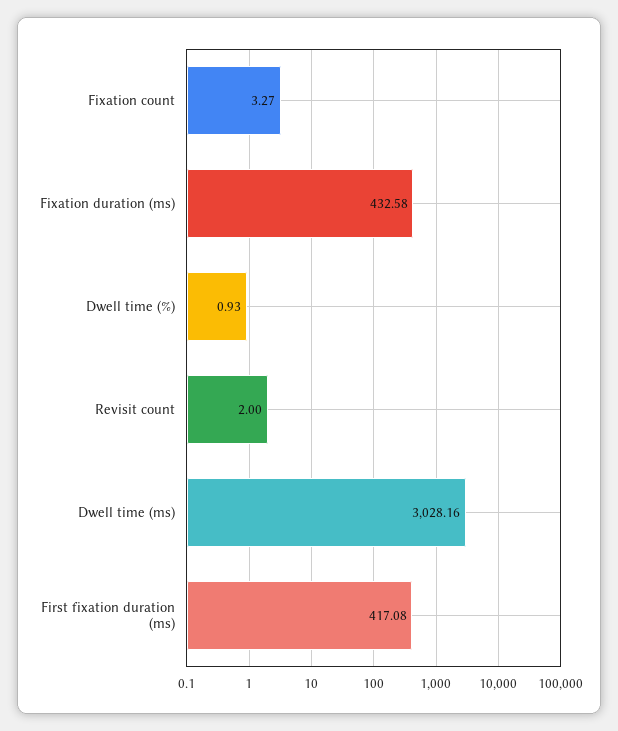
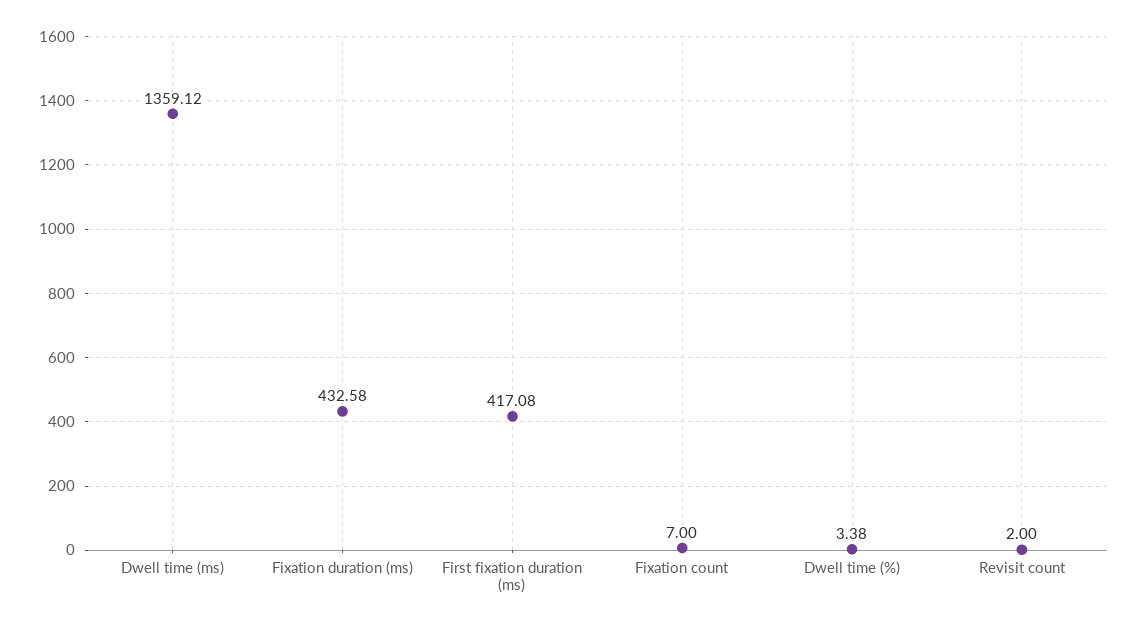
Fixation count: 3.27 -> 7
Dwell time (%): 0.93 -> 3.38
Dwell time (ms): 3028.16 -> 1359.12

